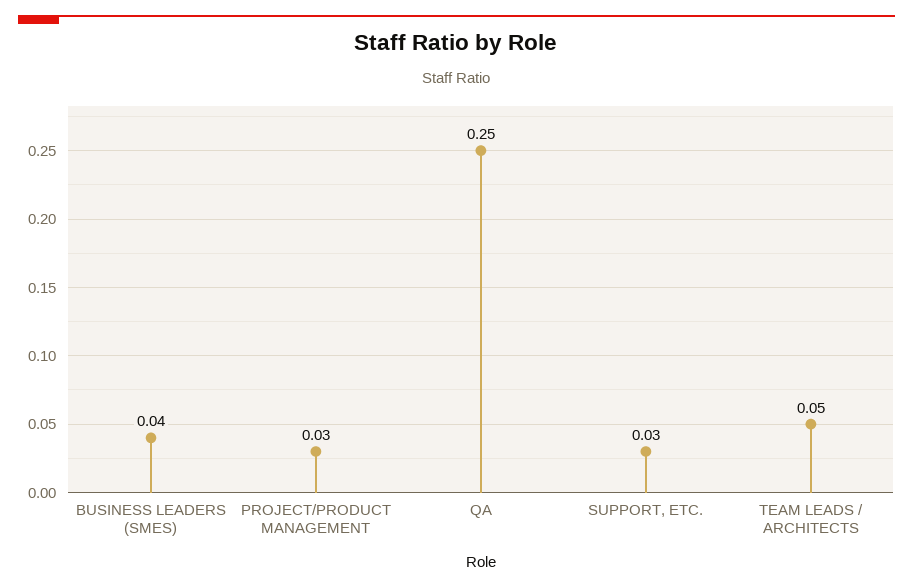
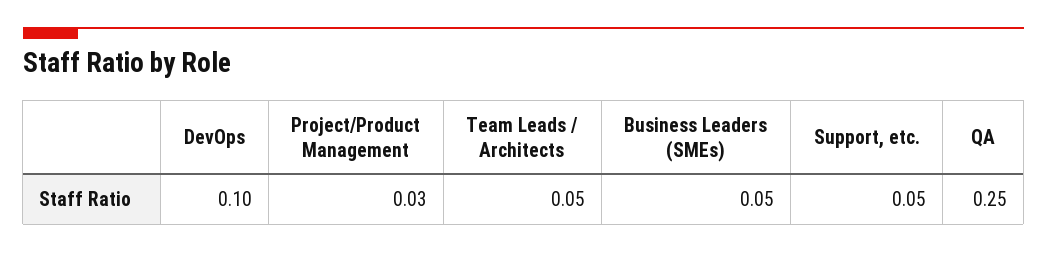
BUSINESS LEADERS (SMES): 0.04 -> 0.05
SUPPORT, ETC.: 0.03 -> 0.05
DevOps: none -> 0.1

